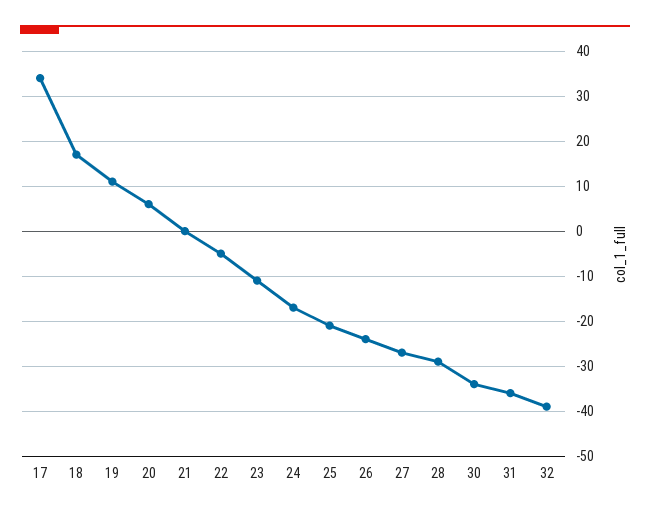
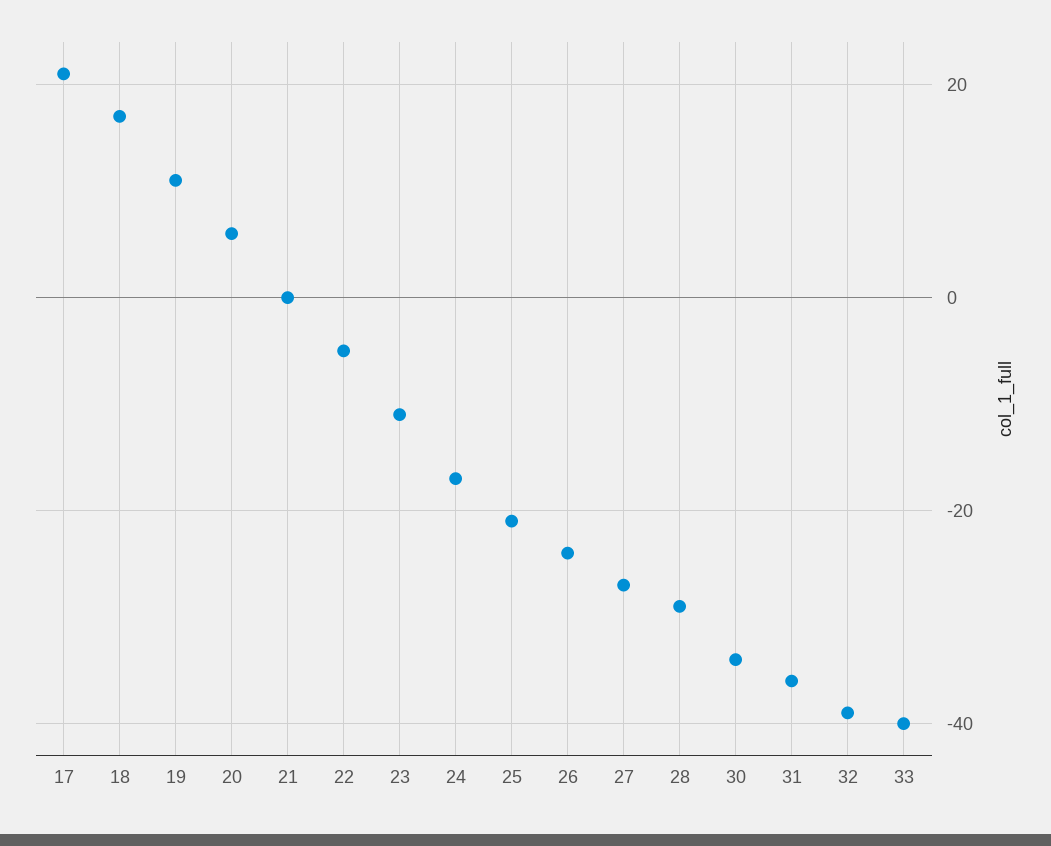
17: 35 -> 20
33: none -> -40

